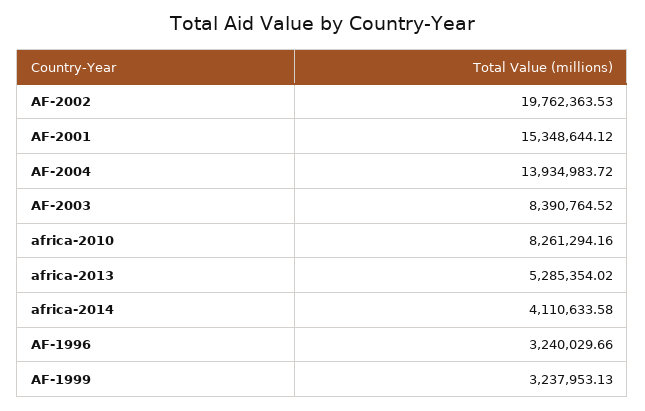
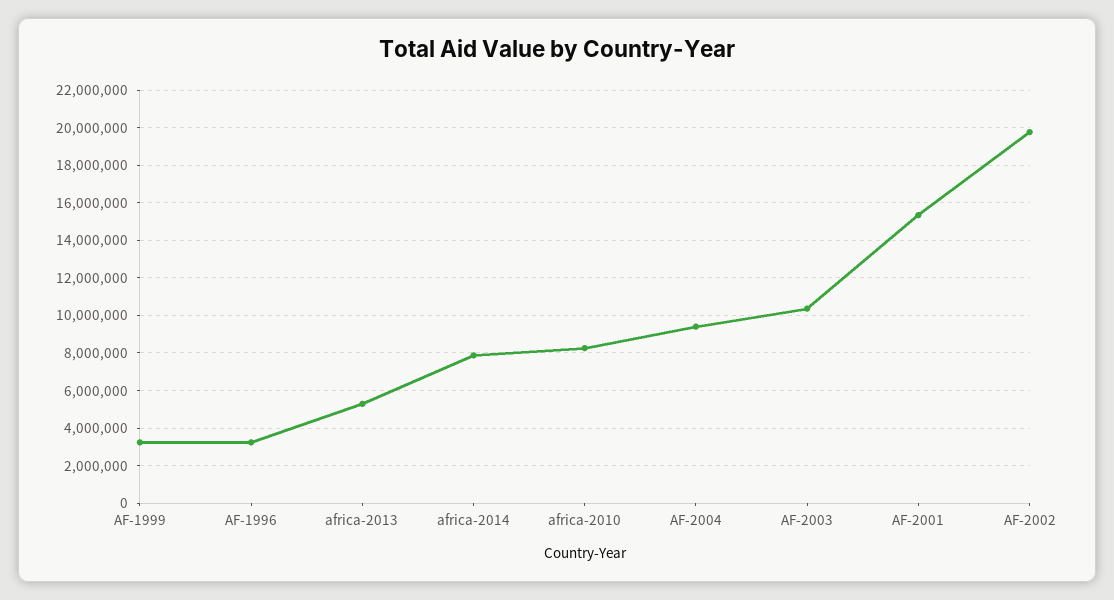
AF-2004: 13934983.72 -> 9500000
AF-2003: 8390764.52 -> 10500000
africa-2014: 4110633.58 -> 8000000

